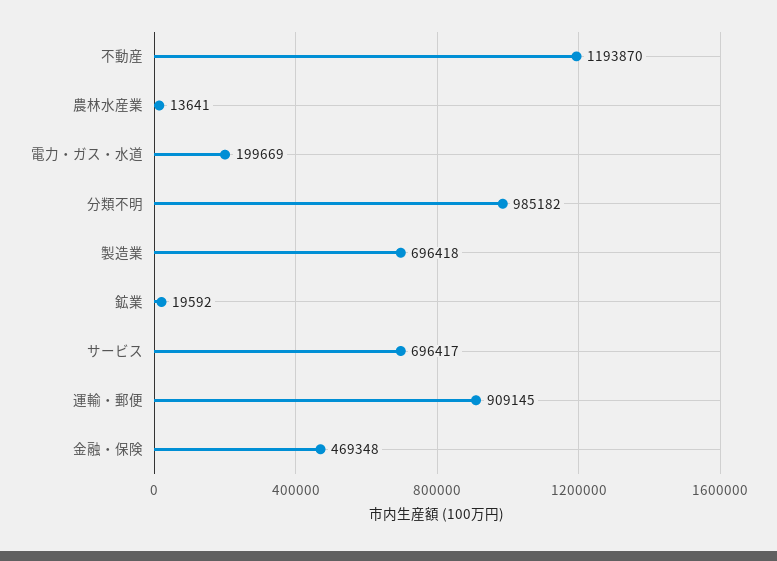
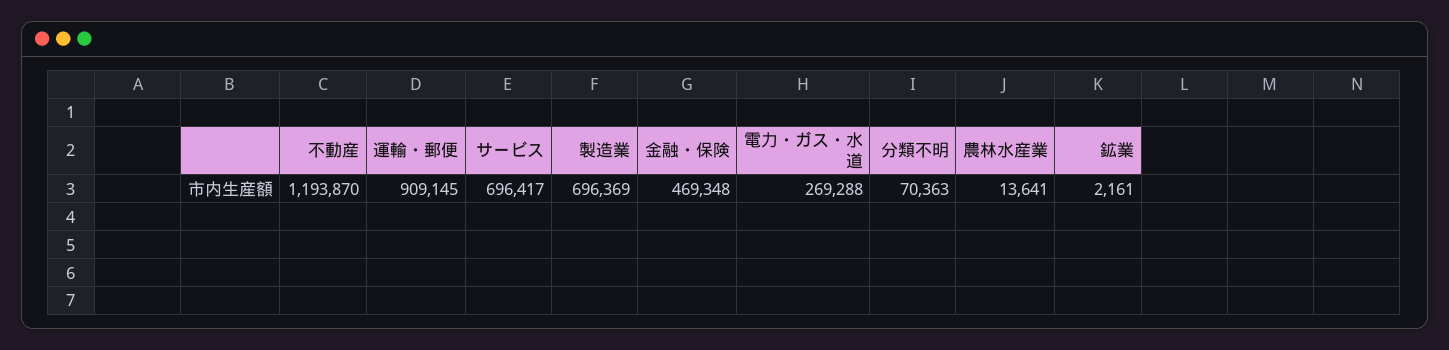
電力・ガス・水道: 199669 -> 269288
分類不明: 985182 -> 70363
製造業: 696418 -> 696369
鉱業: 19592 -> 2161

